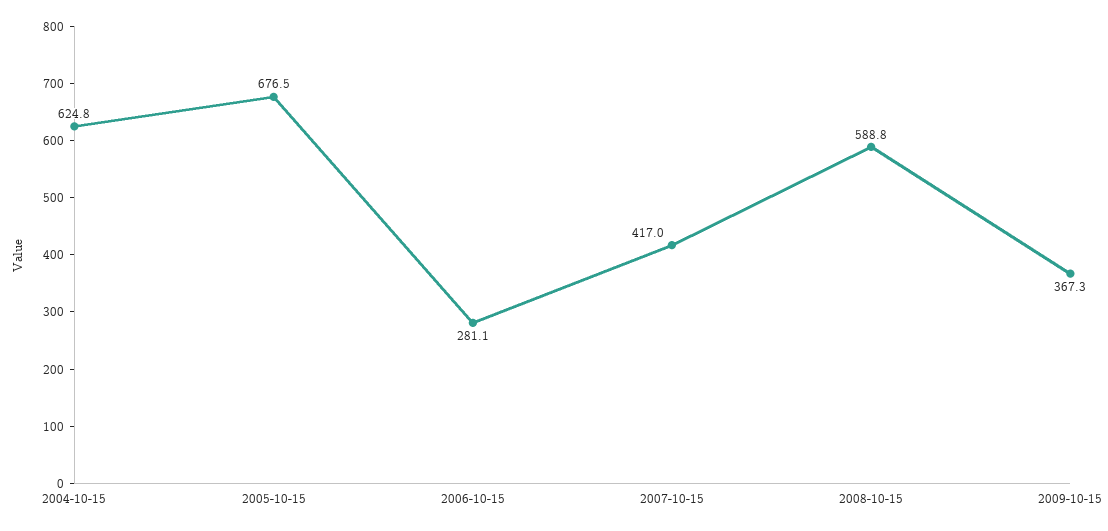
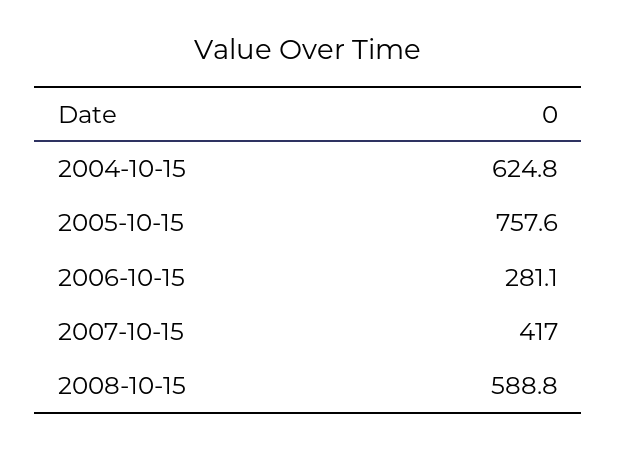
2005-10-15: 676.5 -> 757.6
2009-10-15: 367.3 -> none

